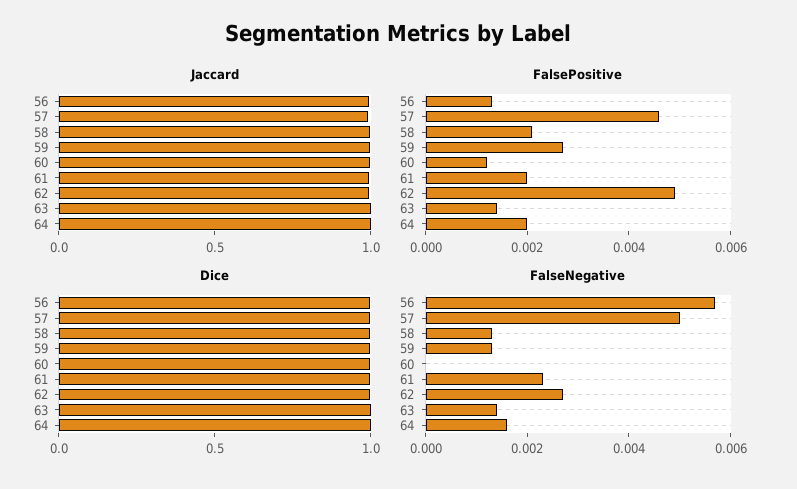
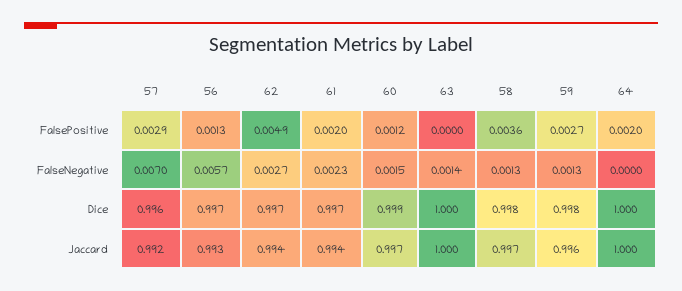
FalsePositive, 57: 0.0045 -> 0.0029
FalsePositive, 58: 0.002 -> 0.0036
FalsePositive, 63: 0.0015 -> 0
FalseNegative, 57: 0.005 -> 0.007
FalseNegative, 60: 0 -> 0.0015
FalseNegative, 64: 0.0015 -> 0

